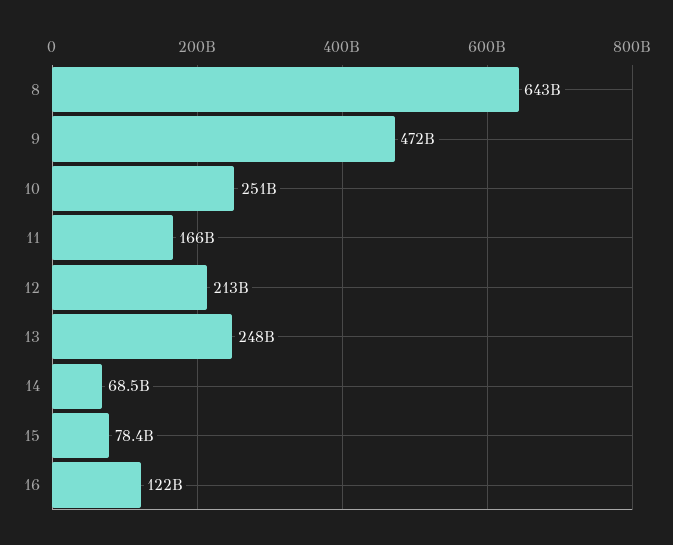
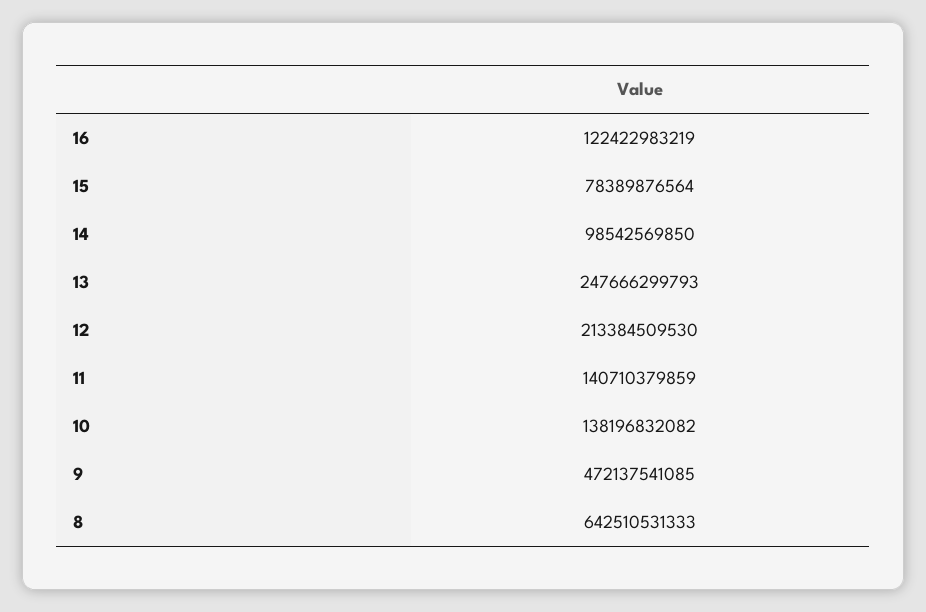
10: 251000000000 -> 138196832082
11: 166000000000 -> 140710379859
14: 68500000000 -> 98542569850

